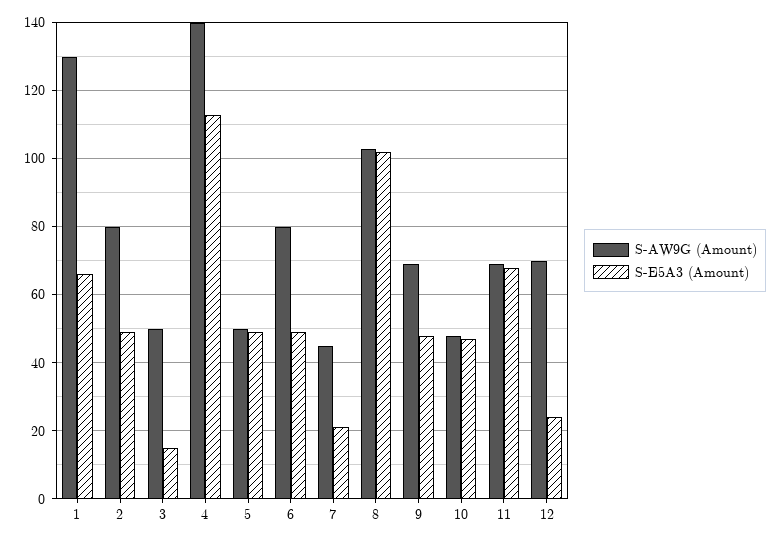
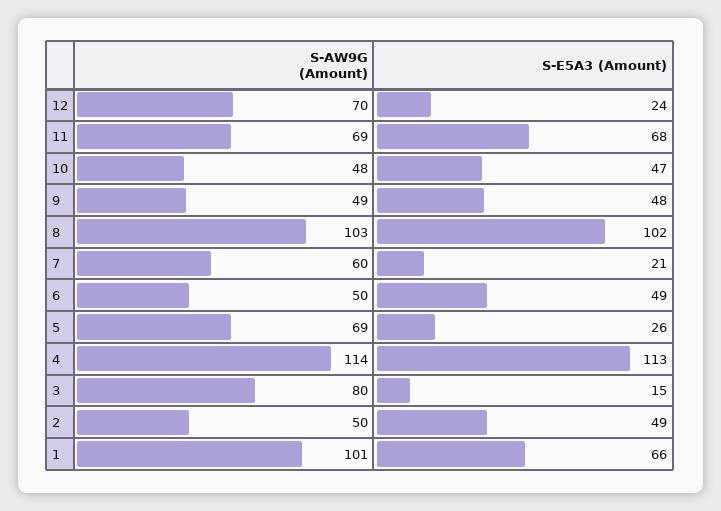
S-AW9G (Amount), 1: 130 -> 101
S-AW9G (Amount), 2: 80 -> 50
S-AW9G (Amount), 3: 50 -> 80
S-AW9G (Amount), 4: 140 -> 114
S-AW9G (Amount), 5: 50 -> 69
S-E5A3 (Amount), 5: 50 -> 26
S-AW9G (Amount), 6: 80 -> 50
S-AW9G (Amount), 7: 45 -> 60
S-AW9G (Amount), 9: 70 -> 49

